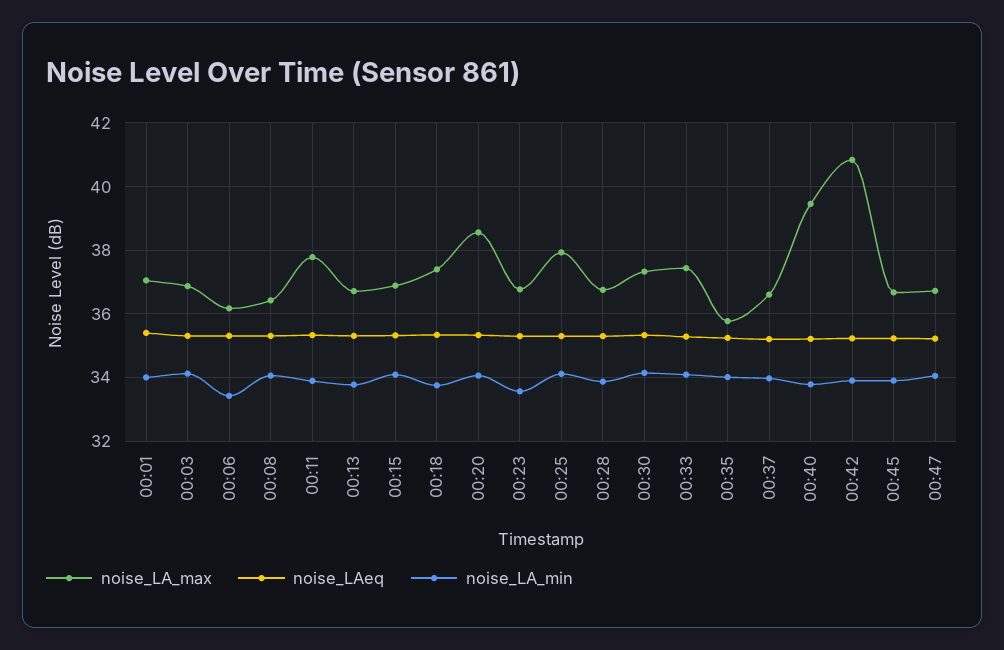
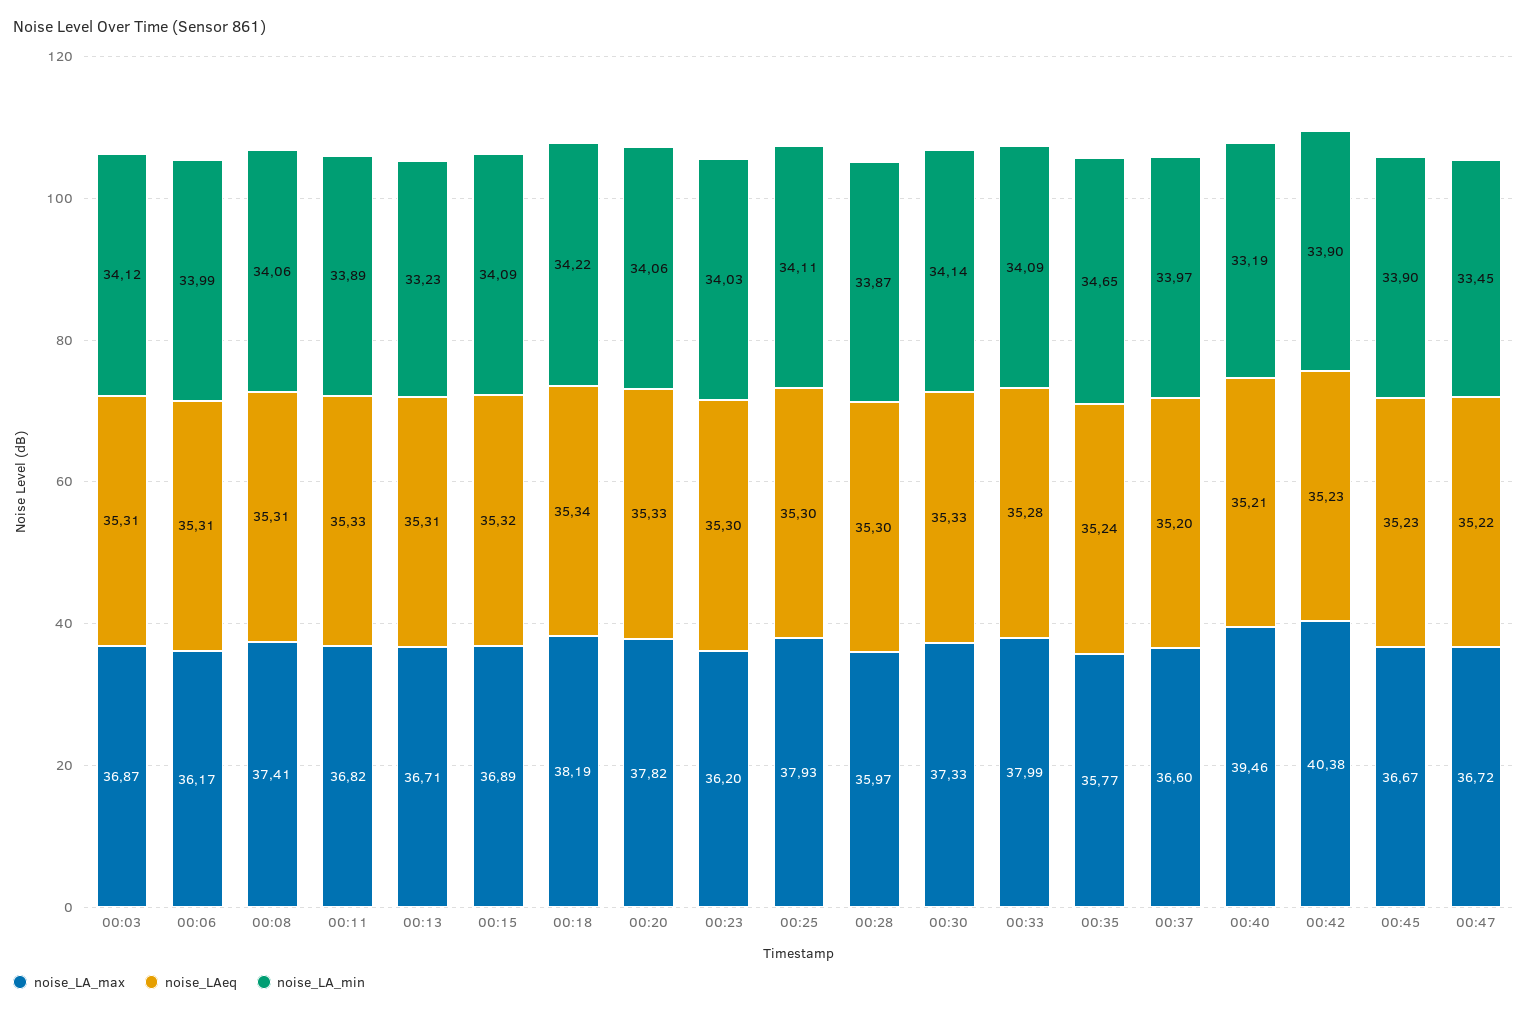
noise_LA_max, 00:01: 37 -> none
noise_LAeq, 00:01: 35.4 -> none
noise_LA_min, 00:01: 34 -> none
noise_LA_min, 00:06: 33.4 -> 33.99
noise_LA_max, 00:08: 36.4 -> 37.41
noise_LA_max, 00:11: 37.8 -> 36.82
noise_LA_min, 00:13: 33.8 -> 33.23
noise_LA_max, 00:18: 37.4 -> 38.19
noise_LA_min, 00:18: 33.8 -> 34.22
noise_LA_max, 00:20: 38.6 -> 37.82
noise_LA_max, 00:23: 36.8 -> 36.2
noise_LA_min, 00:23: 33.6 -> 34.03
noise_LA_max, 00:28: 36.8 -> 35.97
noise_LA_max, 00:33: 37.4 -> 37.99
noise_LA_min, 00:35: 34 -> 34.65
noise_LA_min, 00:40: 33.8 -> 33.19
noise_LA_max, 00:42: 40.8 -> 40.38
noise_LA_min, 00:47: 34 -> 33.45

